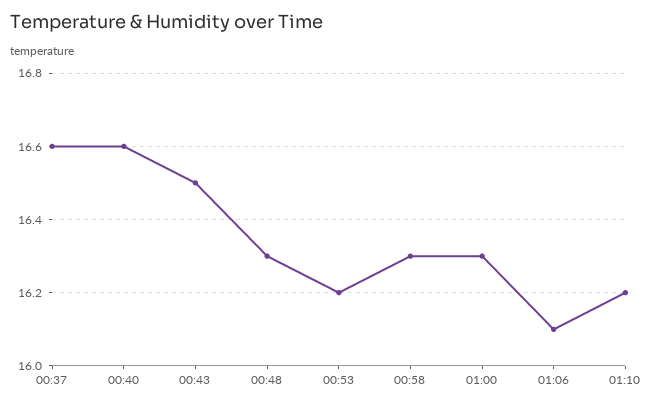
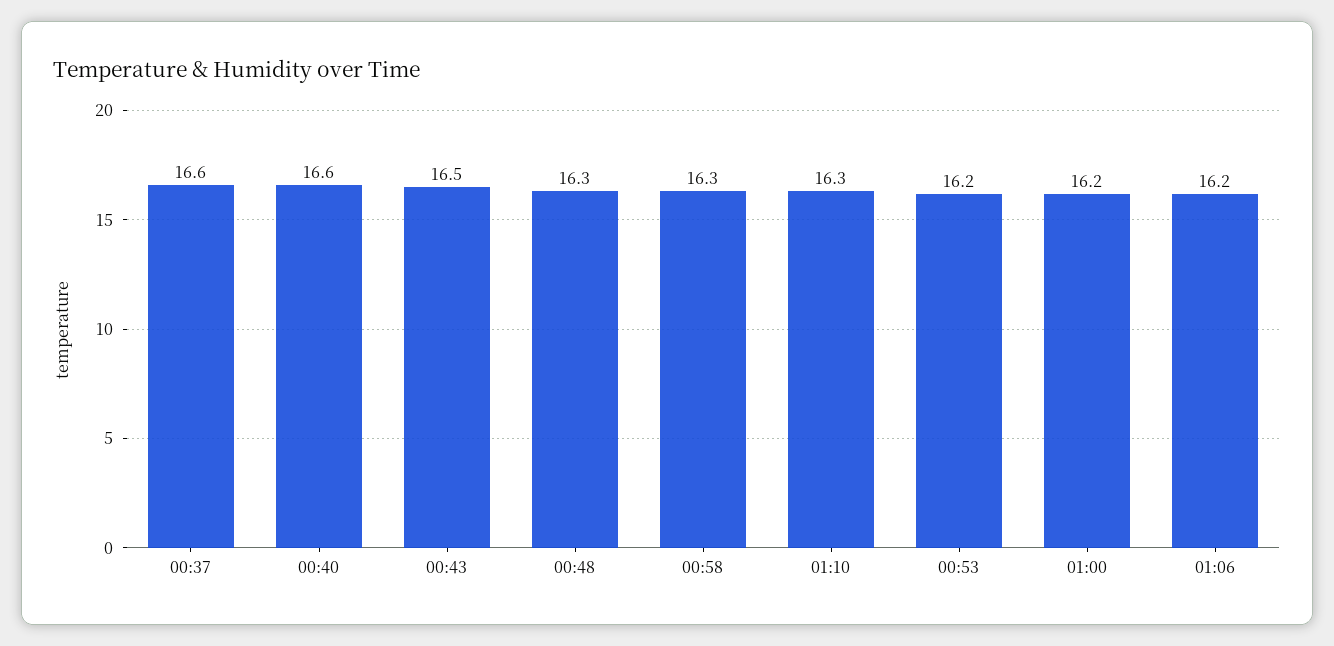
01:00: 16.3 -> 16.2
01:06: 16.1 -> 16.2
01:10: 16.2 -> 16.3

